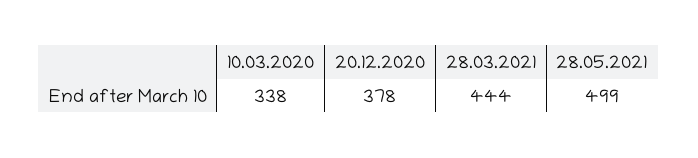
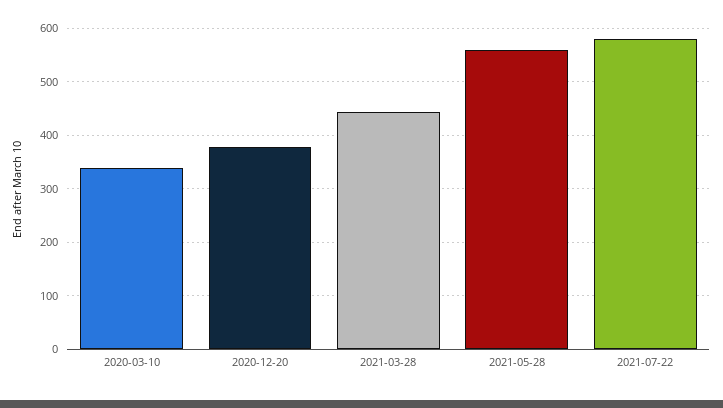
28.05.2021: 499 -> 560
2021-07-22: none -> 580

